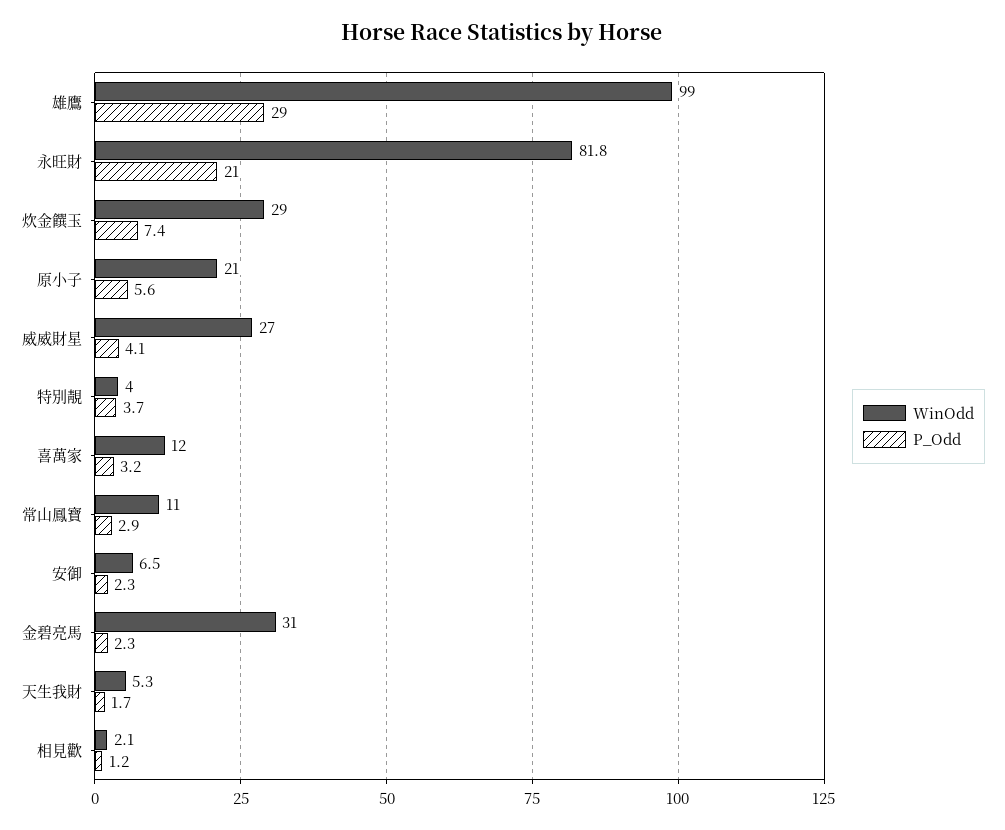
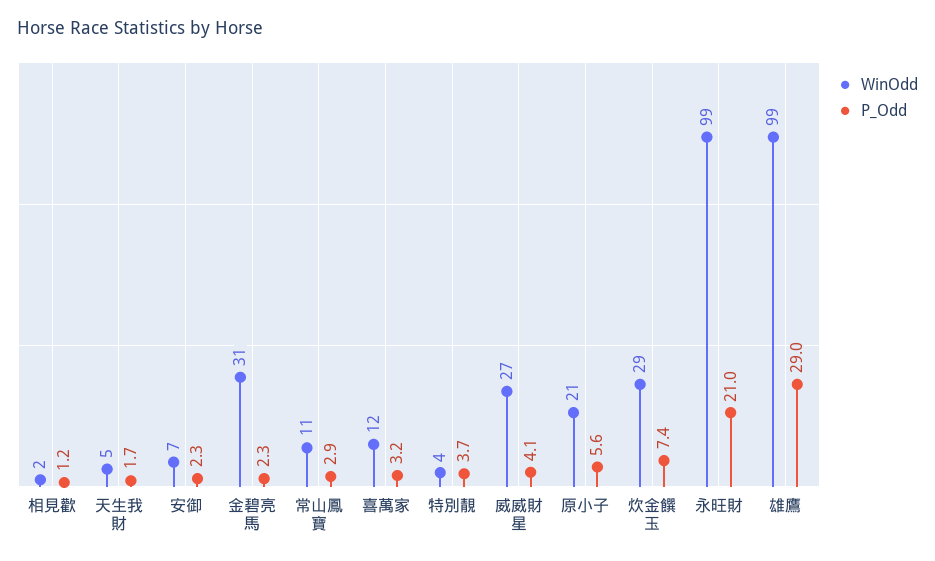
WinOdd, 永旺財: 81.8 -> 99

